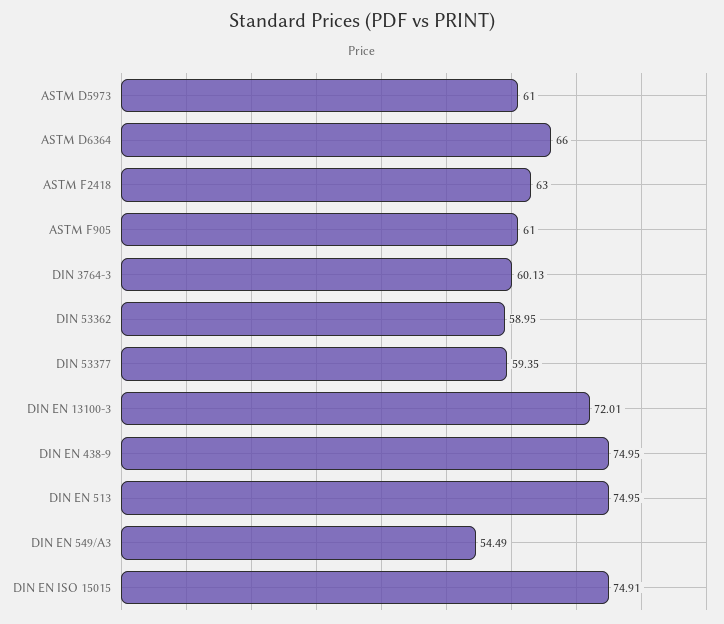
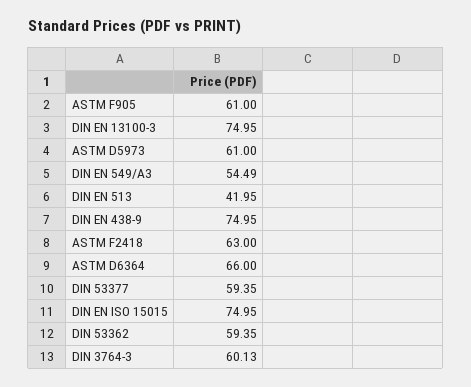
DIN 53362: 58.95 -> 59.35
DIN EN 13100-3: 72.01 -> 74.95
DIN EN 513: 74.95 -> 41.95
DIN EN ISO 15015: 74.91 -> 74.95

